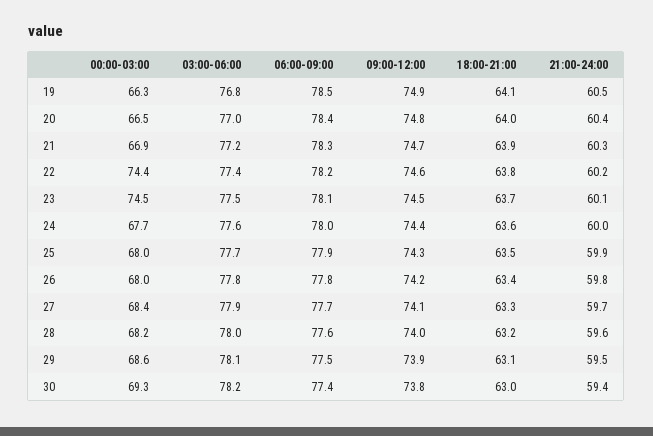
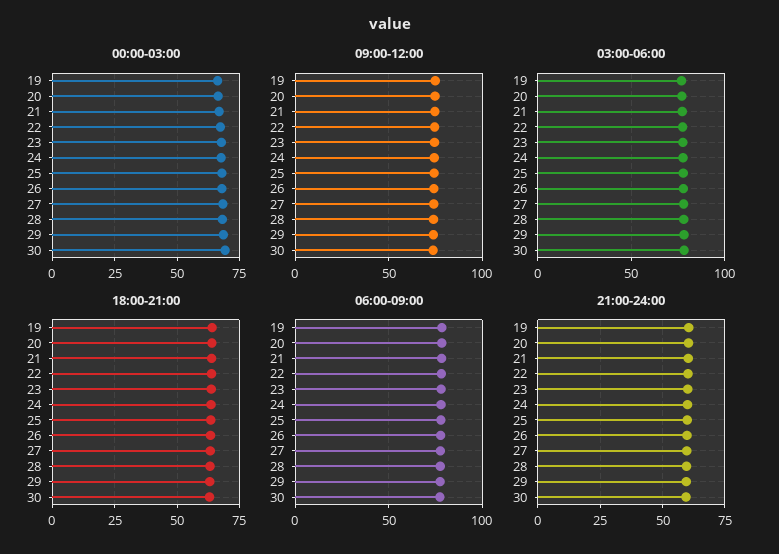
00:00-03:00, 22: 74.4 -> 67.5
00:00-03:00, 23: 74.5 -> 67.5

